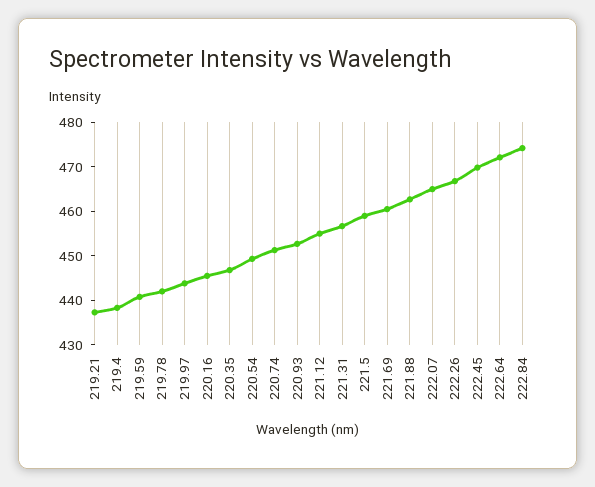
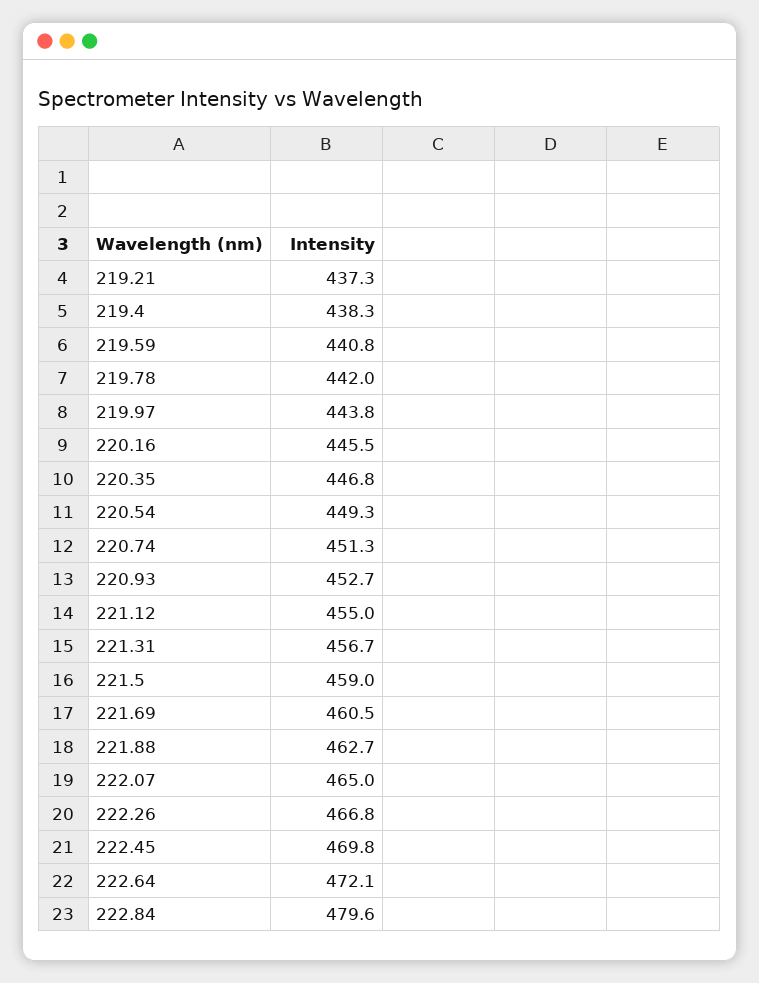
222.84: 474 -> 479.6

